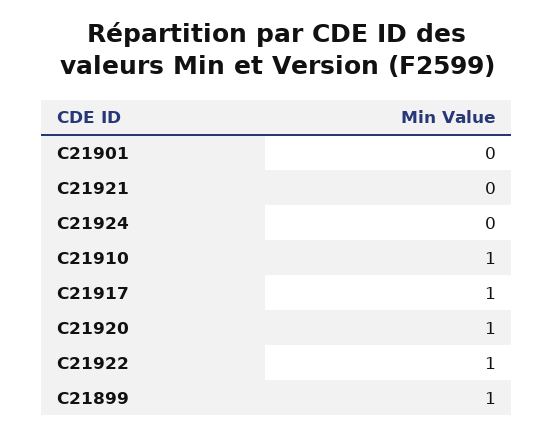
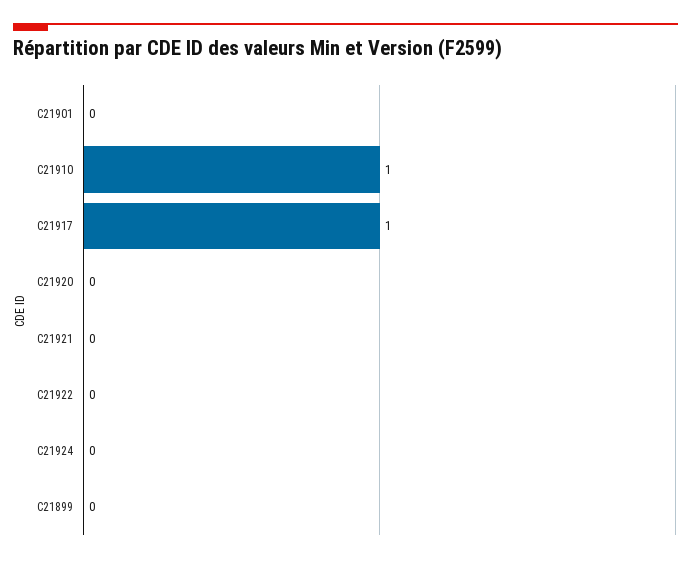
C21920: 1 -> 0
C21922: 1 -> 0
C21899: 1 -> 0

